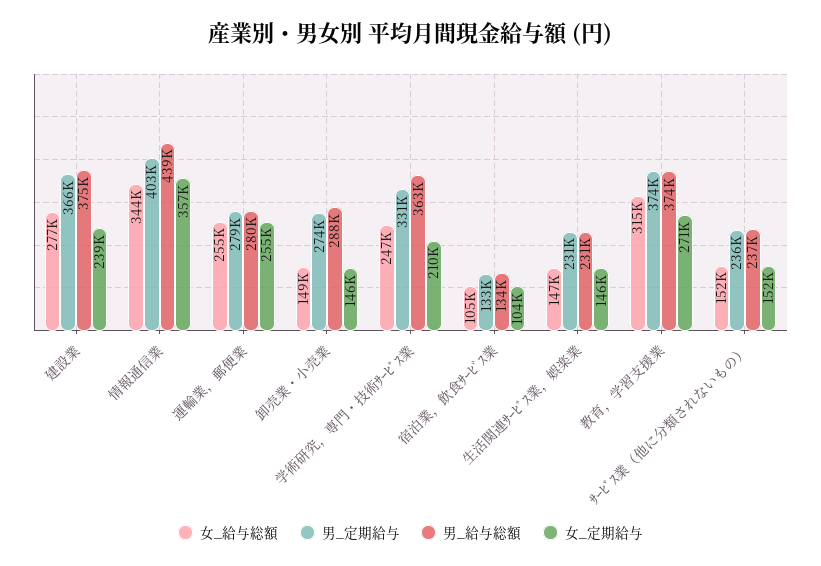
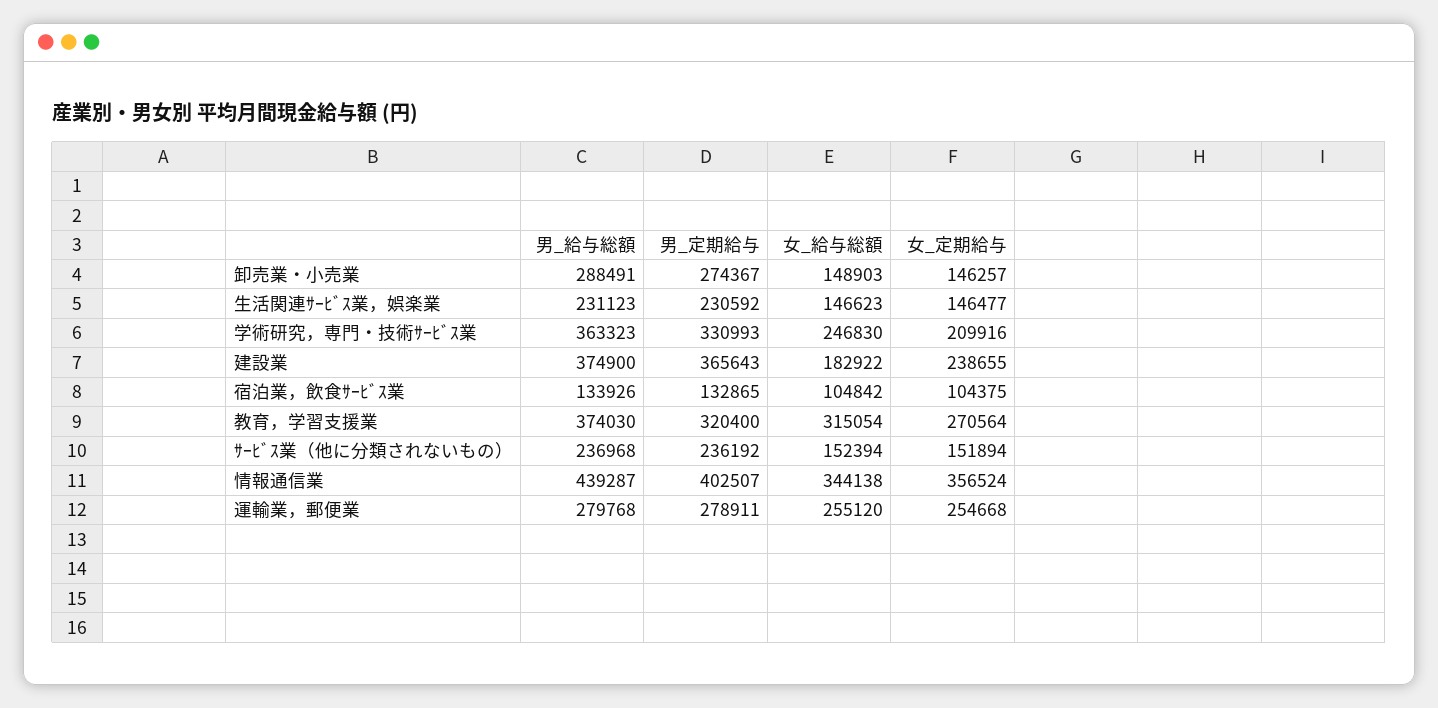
女_給与総額, 建設業: 277000 -> 182922
男_定期給与, 教育，学習支援業: 374000 -> 320400

